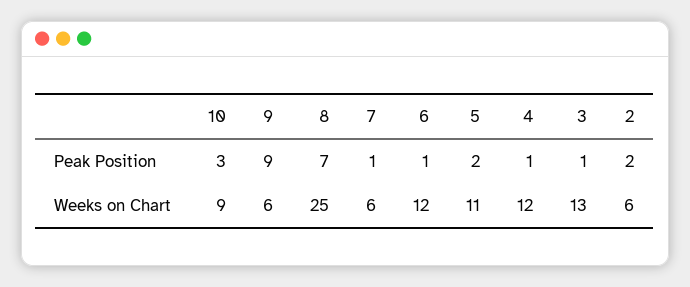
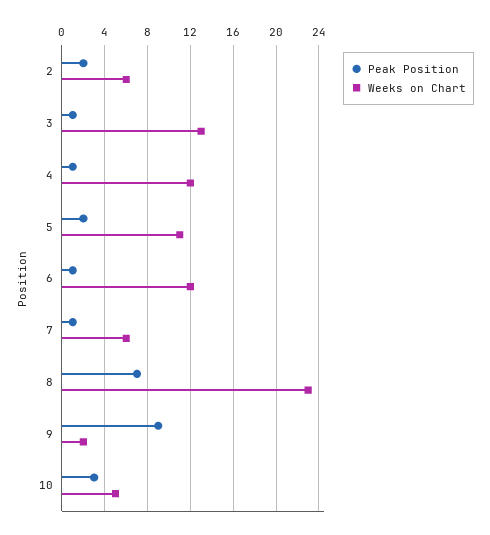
Weeks on Chart, 10: 9 -> 5
Weeks on Chart, 9: 6 -> 2
Weeks on Chart, 8: 25 -> 23

